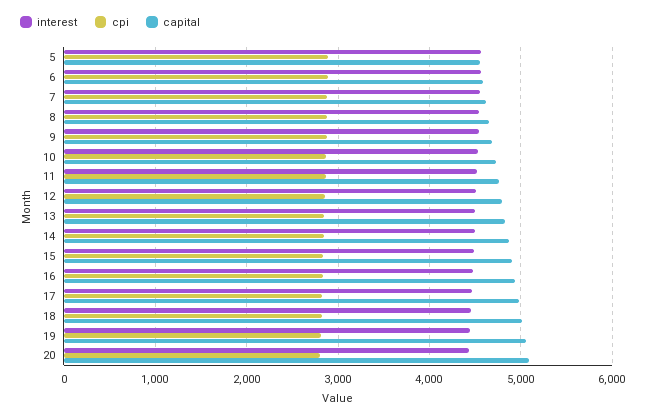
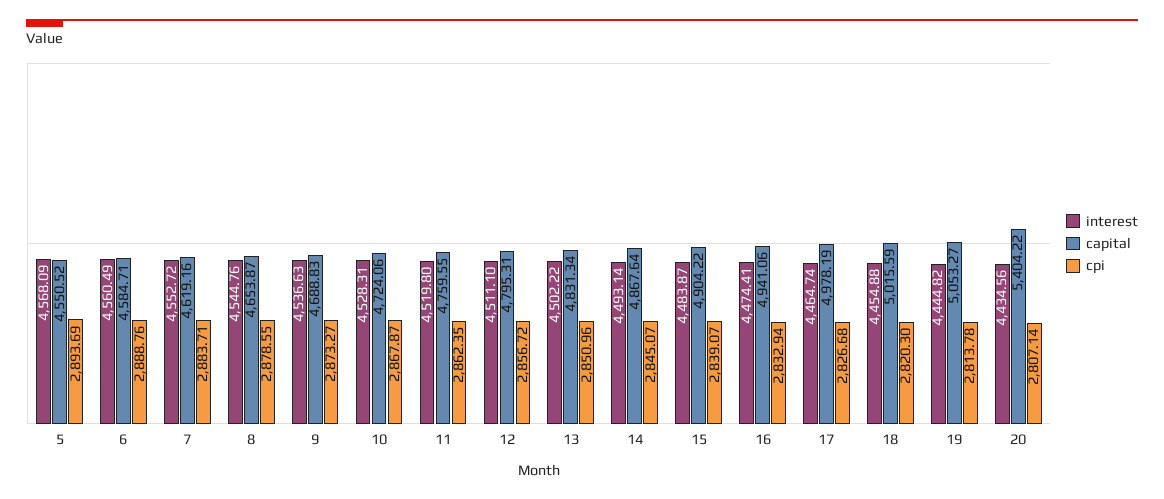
capital, 20: 5100 -> 5404.22

